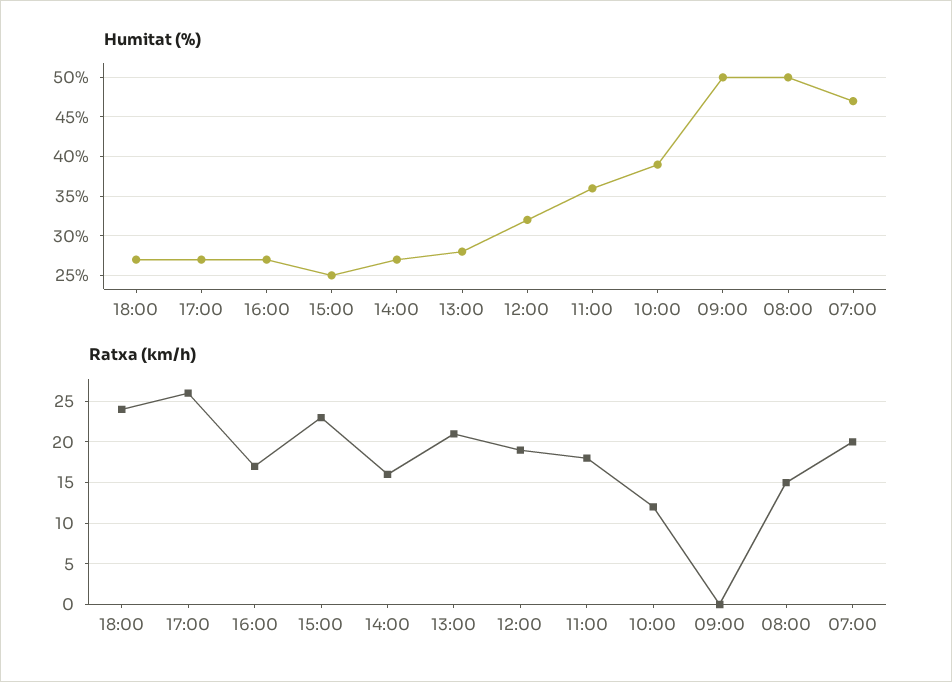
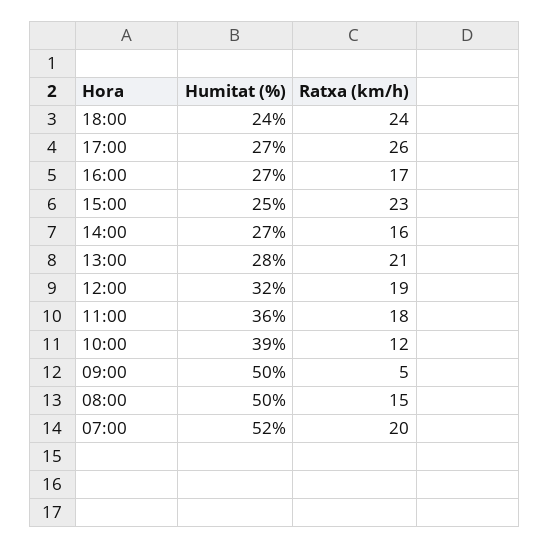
Humitat (%), 18:00: 27 -> 24
Humitat (%), 07:00: 47 -> 52
Ratxa (km/h), 09:00: 0 -> 5

